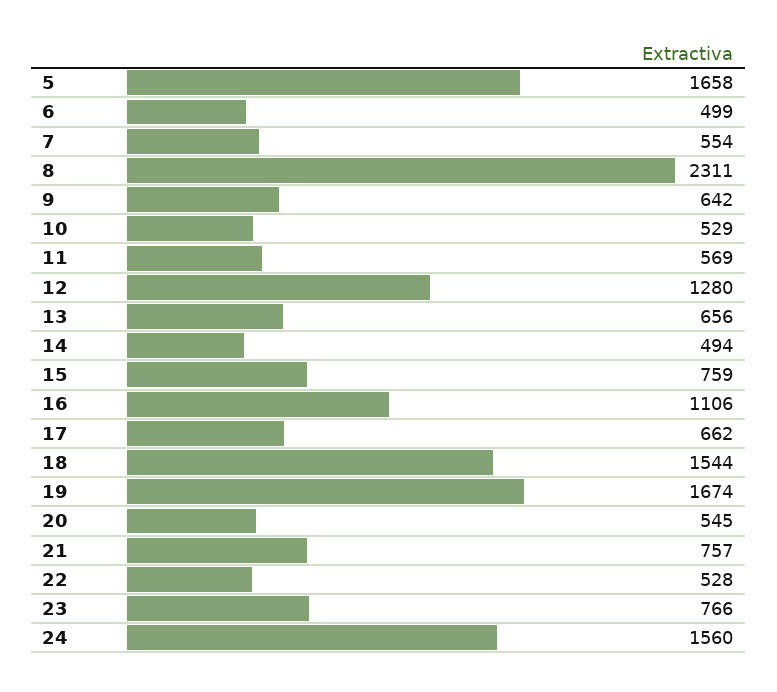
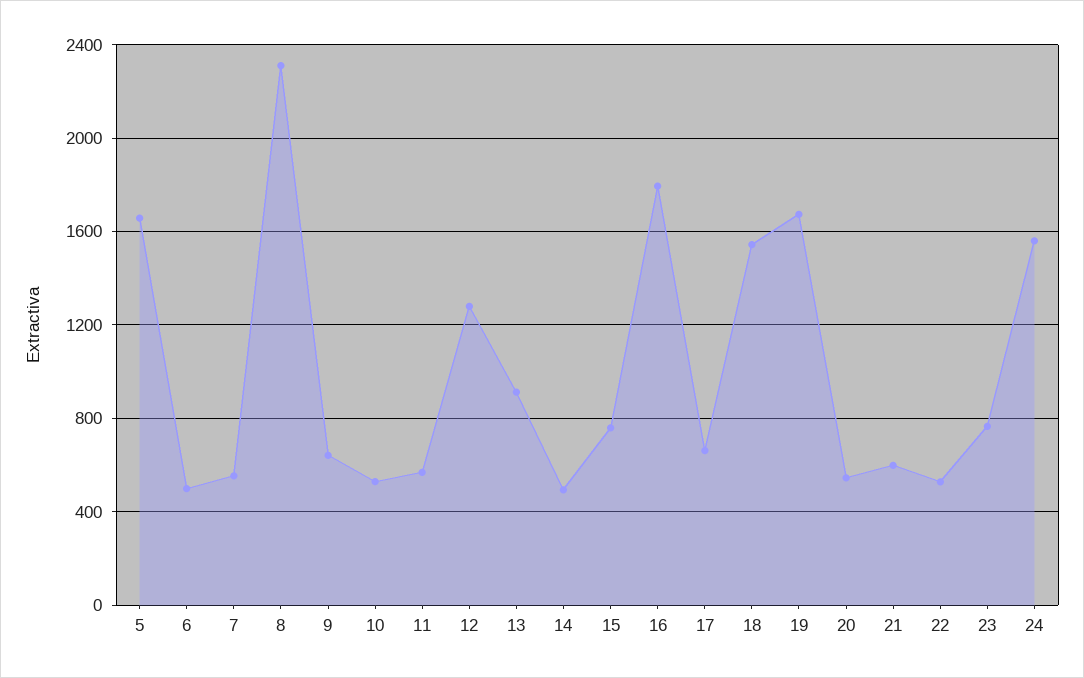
13: 656 -> 900
16: 1106 -> 1800
21: 757 -> 600

